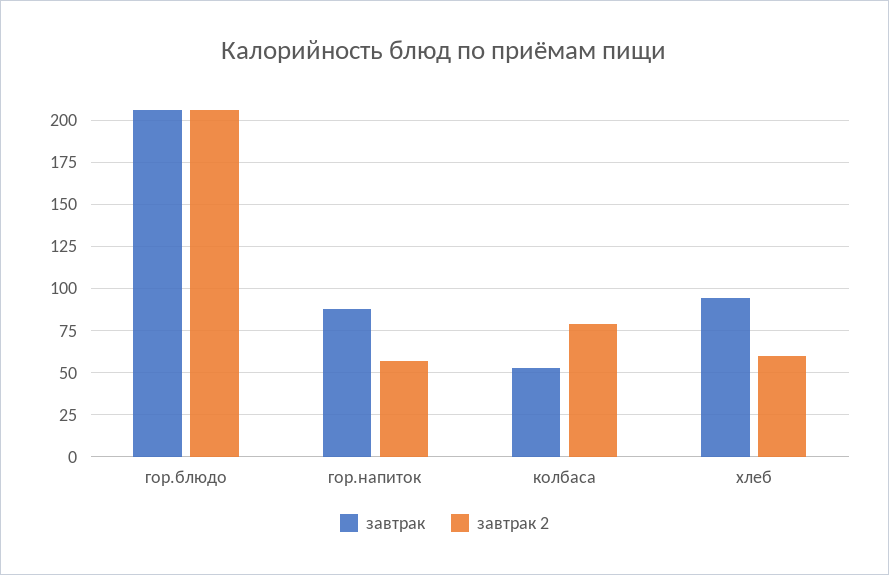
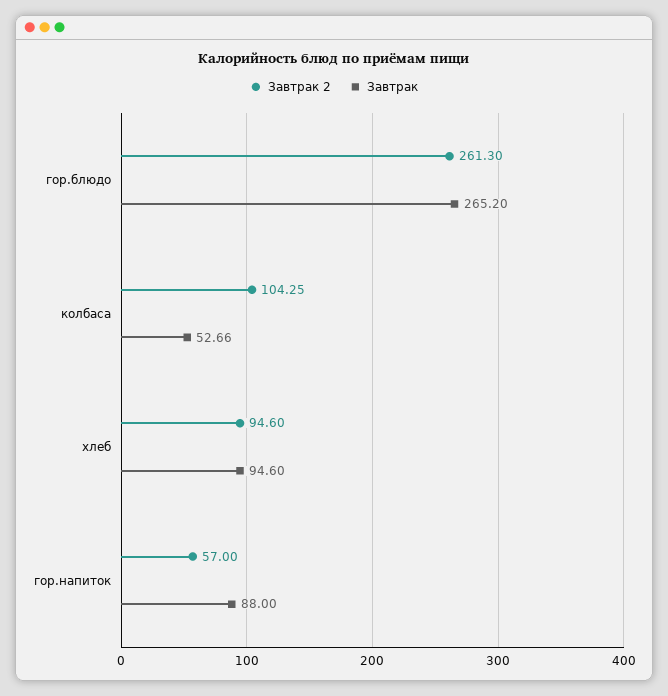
завтрак, гор.блюдо: 205 -> 265.2
завтрак 2, гор.блюдо: 205 -> 261.3
завтрак 2, колбаса: 80 -> 104.25
завтрак 2, хлеб: 60 -> 94.6

